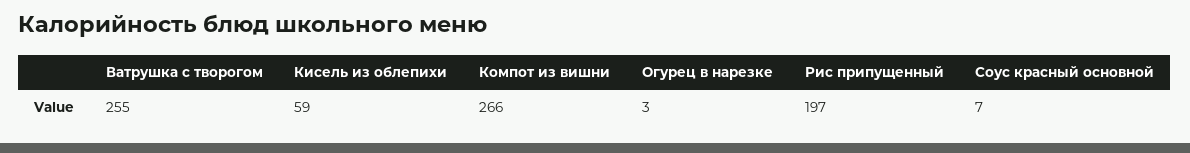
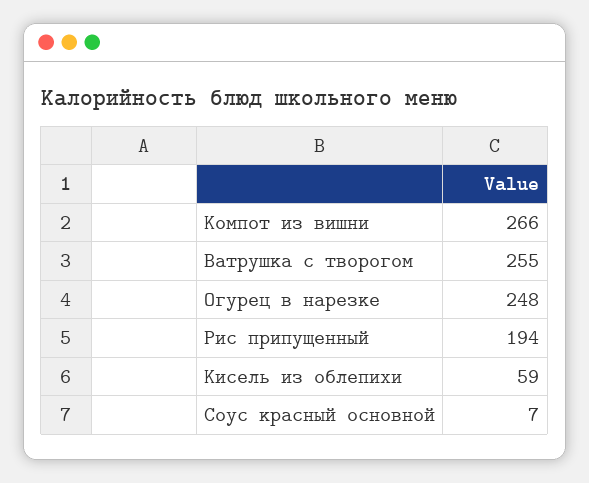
Огурец в нарезке: 3 -> 248
Рис припущенный: 197 -> 194

